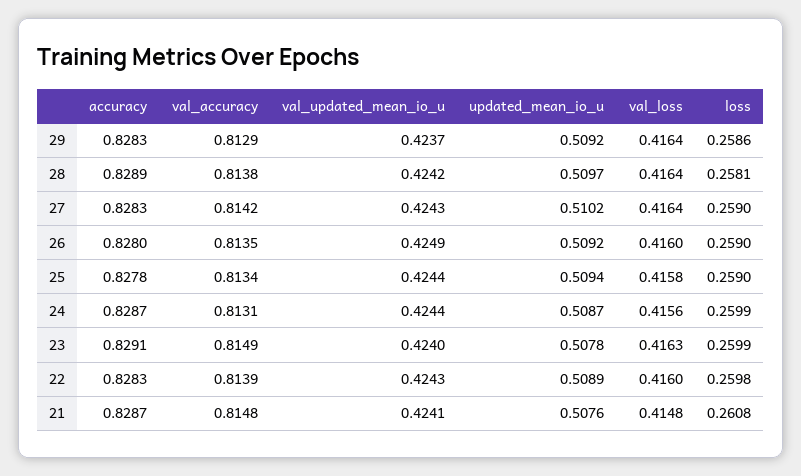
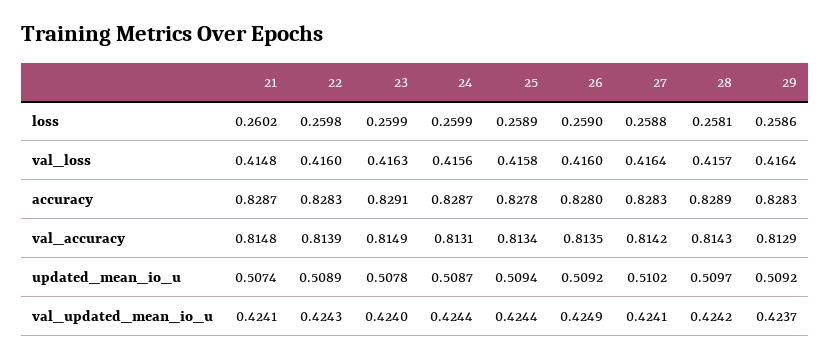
val_accuracy, 28: 0.8138 -> 0.8143
val_loss, 28: 0.4164 -> 0.4157
val_updated_mean_io_u, 27: 0.4243 -> 0.4241
loss, 27: 0.259 -> 0.2588
loss, 25: 0.259 -> 0.2589
updated_mean_io_u, 21: 0.5076 -> 0.5074
loss, 21: 0.2608 -> 0.2602

